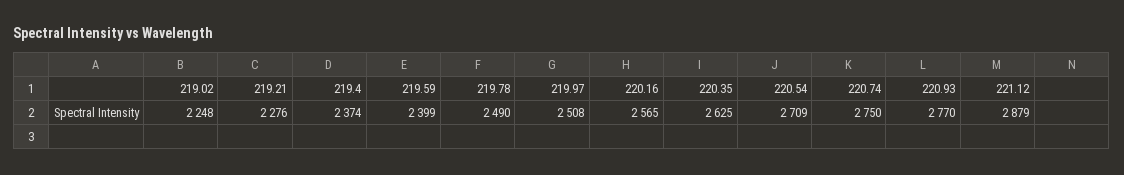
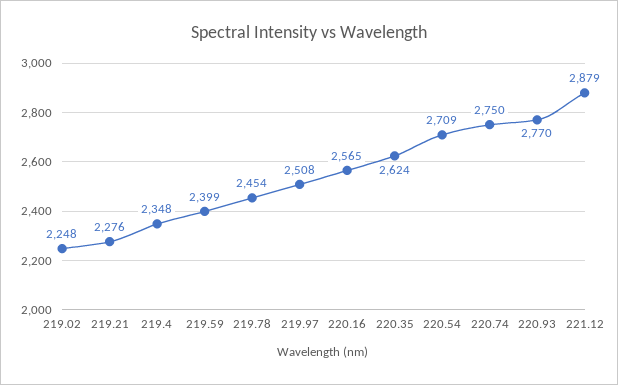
219.4: 2374 -> 2348
219.78: 2490 -> 2454
220.35: 2625 -> 2624

